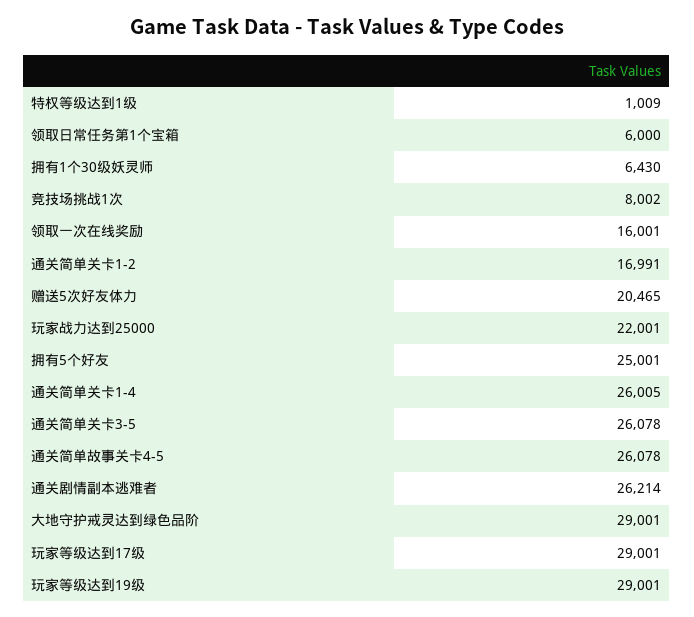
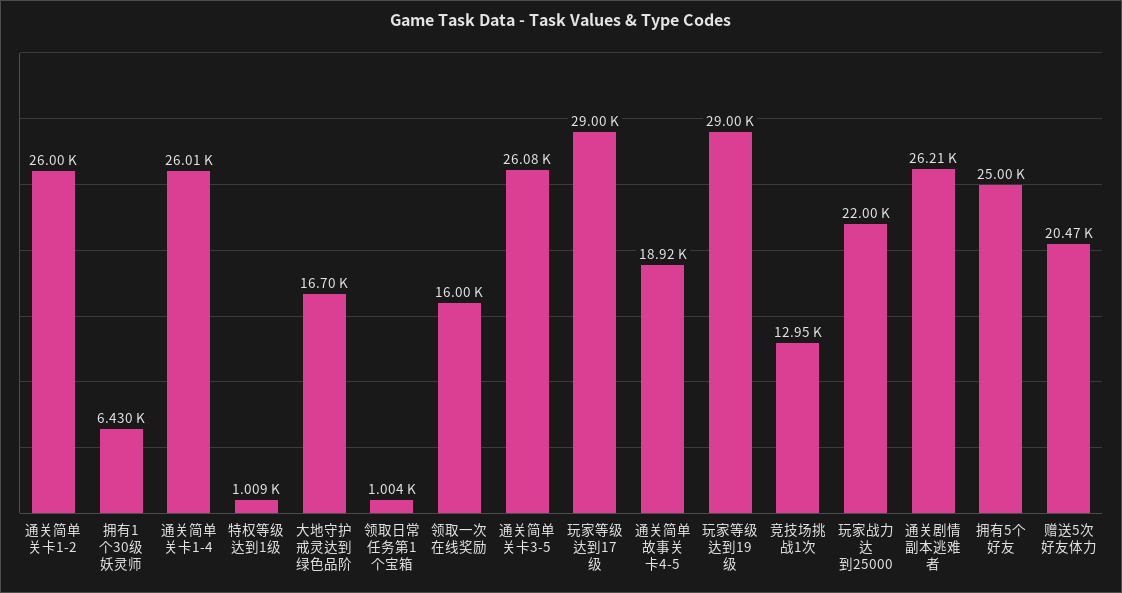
领取日常任务第1个宝箱: 6000 -> 1004
竞技场挑战1次: 8002 -> 12950
通关简单关卡1-2: 16991 -> 26000
通关简单故事关卡4-5: 26078 -> 18920
大地守护戒灵达到绿色品阶: 29001 -> 16700

